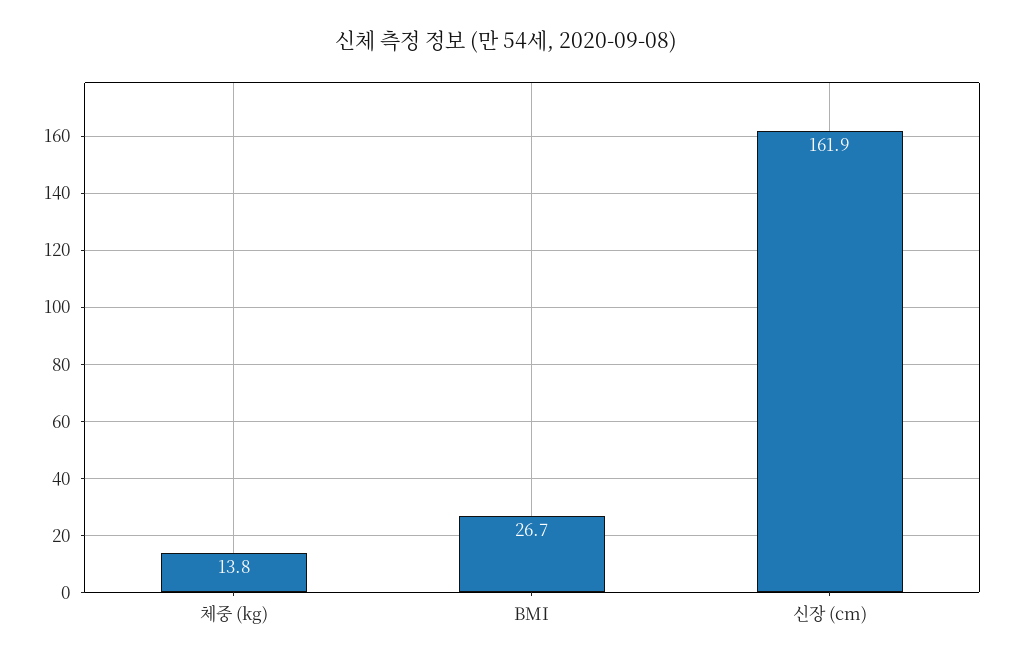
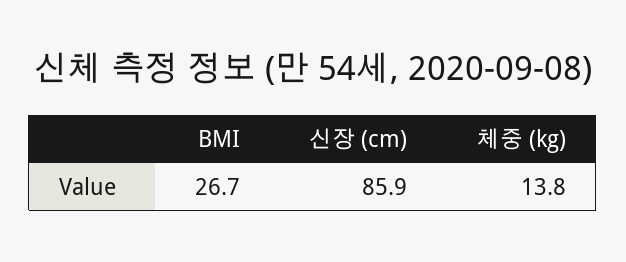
신장 (cm): 161.9 -> 85.9

